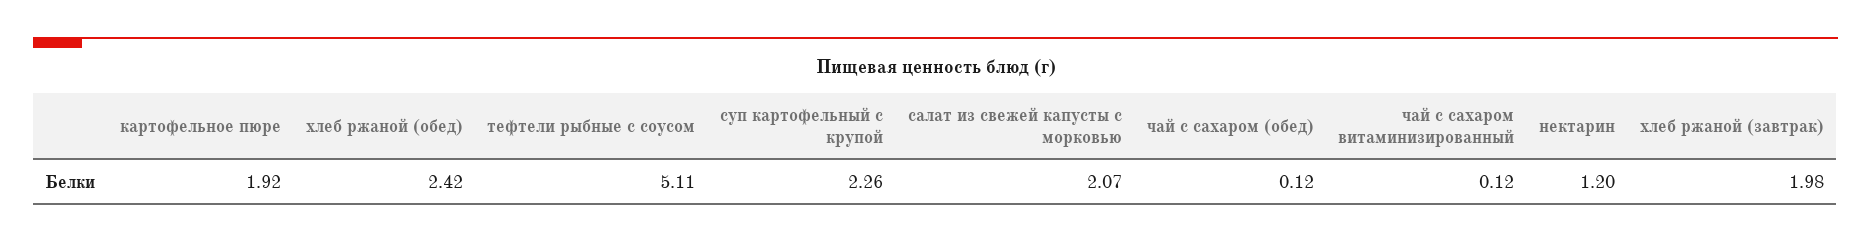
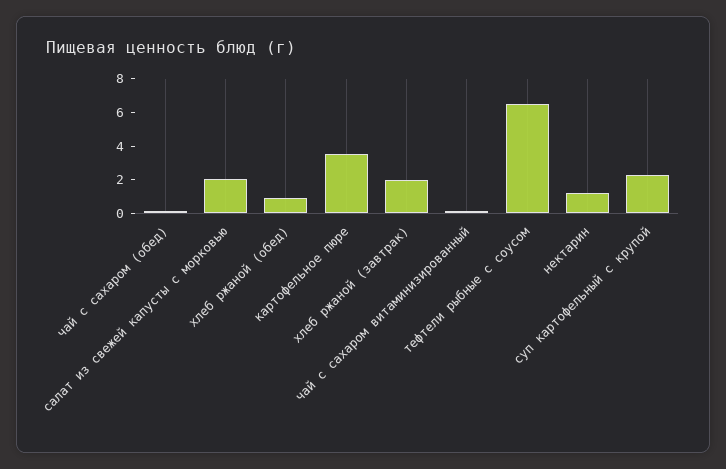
картофельное пюре: 1.92 -> 3.5
хлеб ржаной (обед): 2.42 -> 1
тефтели рыбные с соусом: 5.11 -> 6.5

